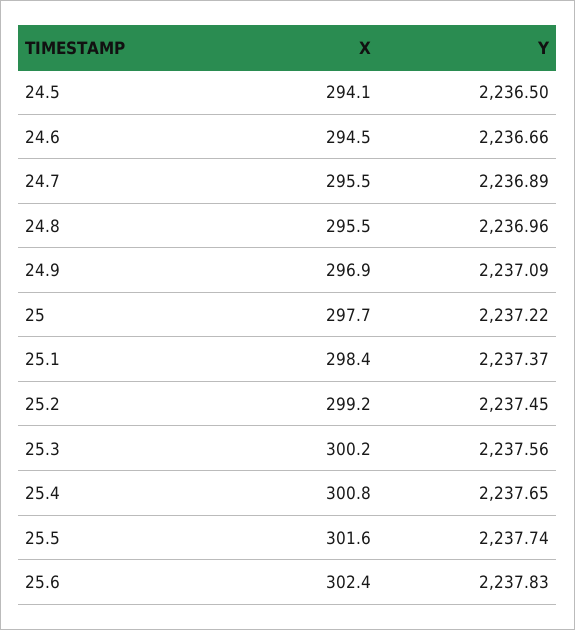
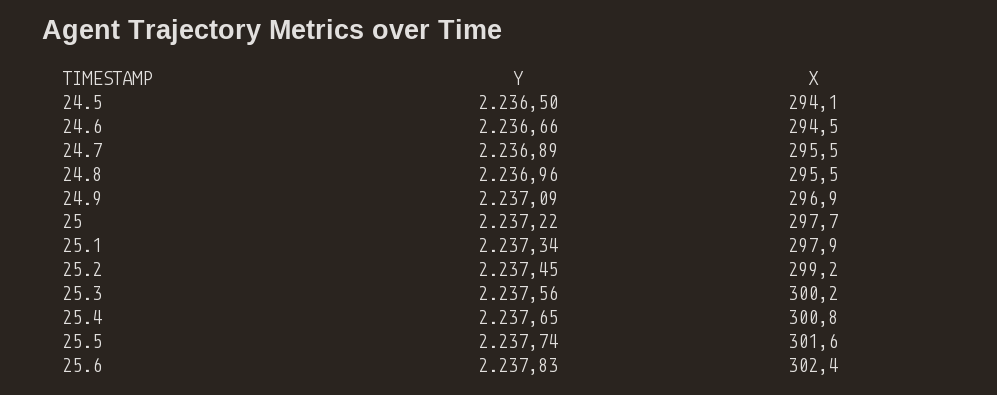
X, 25.1: 298.4 -> 297.9
Y, 25.1: 2237.37 -> 2237.34

